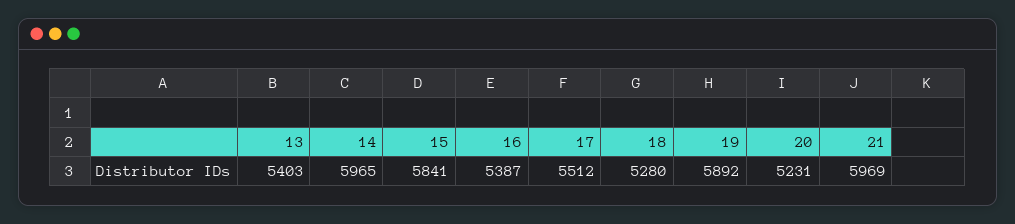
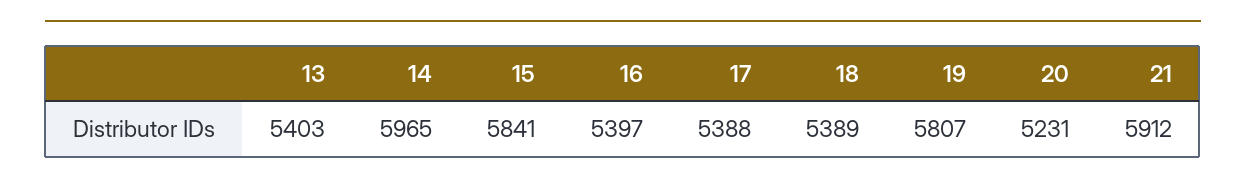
16: 5387 -> 5397
17: 5512 -> 5388
18: 5280 -> 5389
19: 5892 -> 5807
21: 5969 -> 5912

